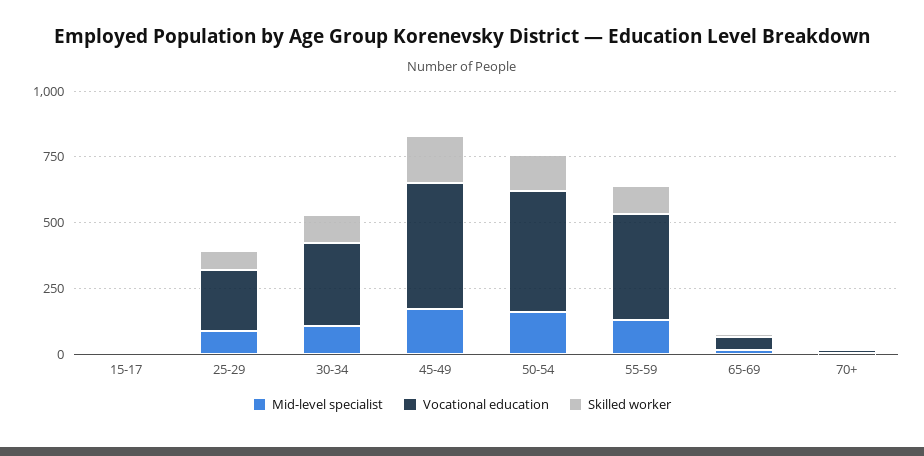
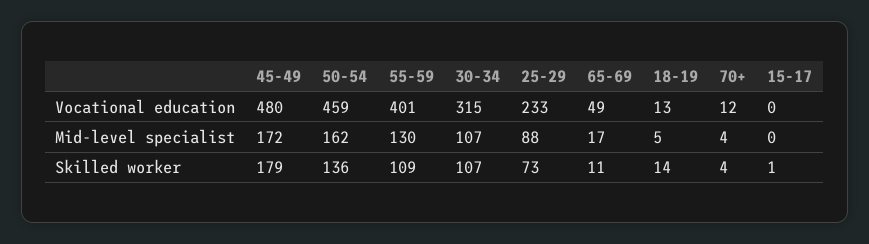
Vocational education, 18-19: none -> 13
Mid-level specialist, 18-19: none -> 5
Skilled worker, 18-19: none -> 14

